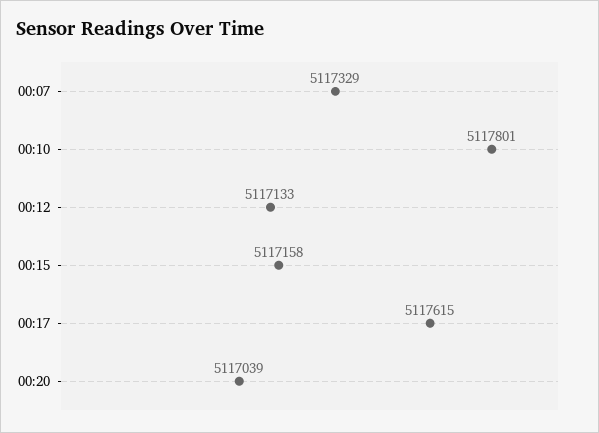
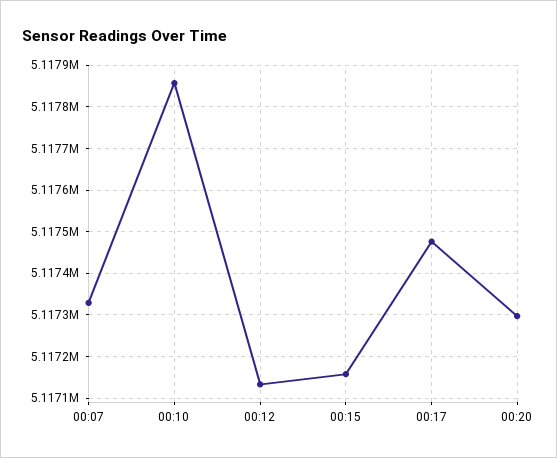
00:10: 5117801 -> 5117860
00:17: 5117615 -> 5117480
00:20: 5117039 -> 5117300

